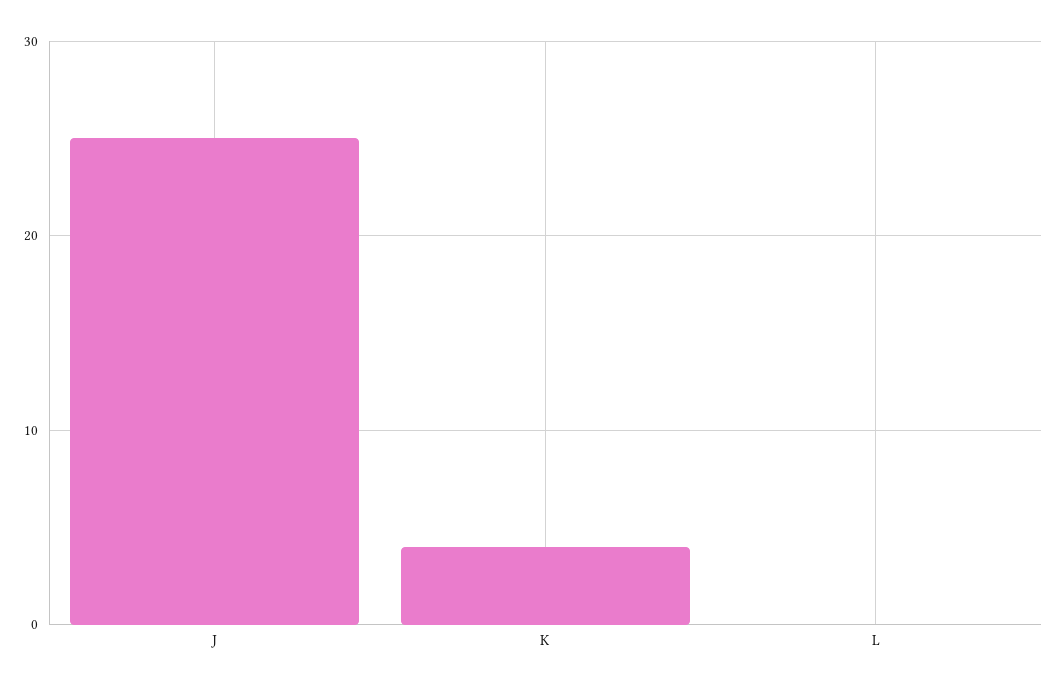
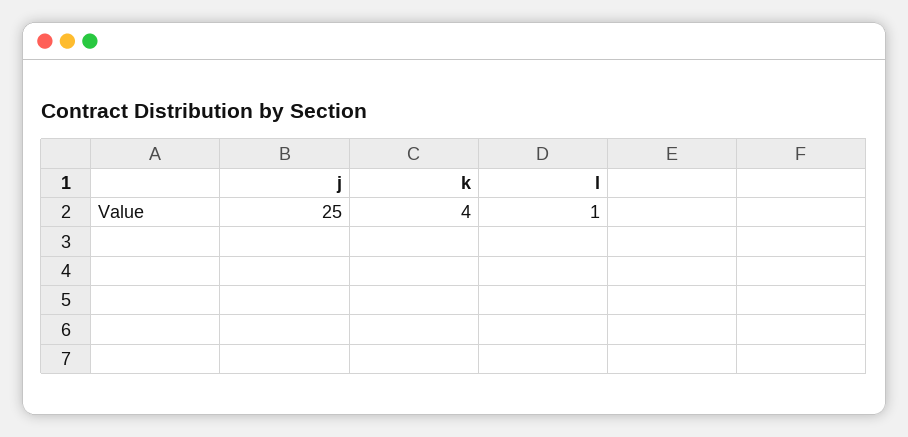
L: 0 -> 1

